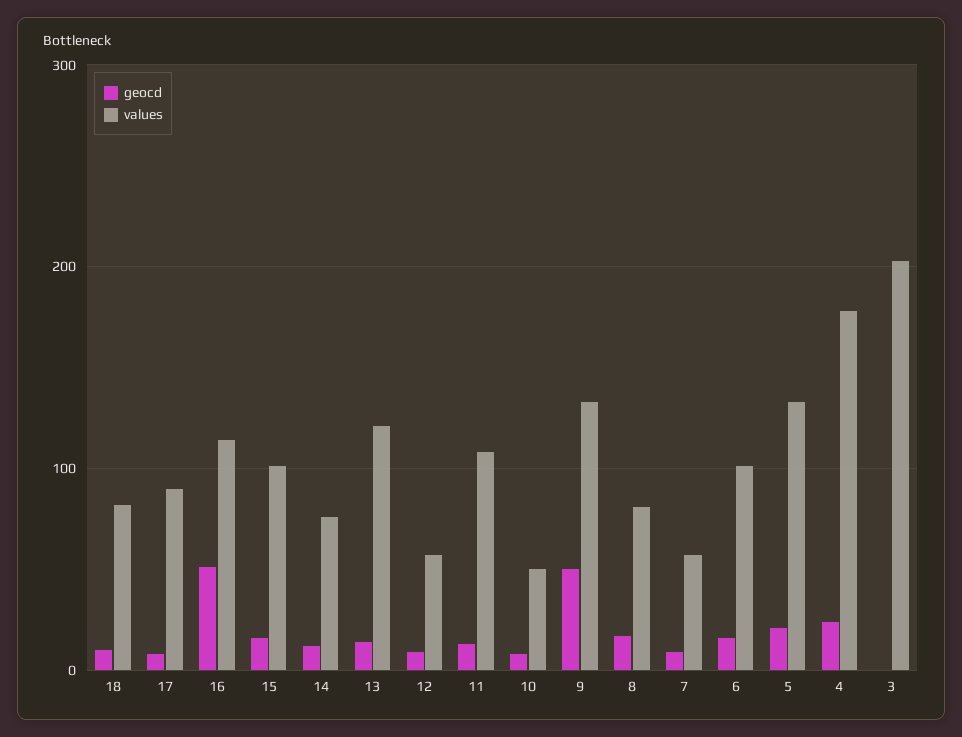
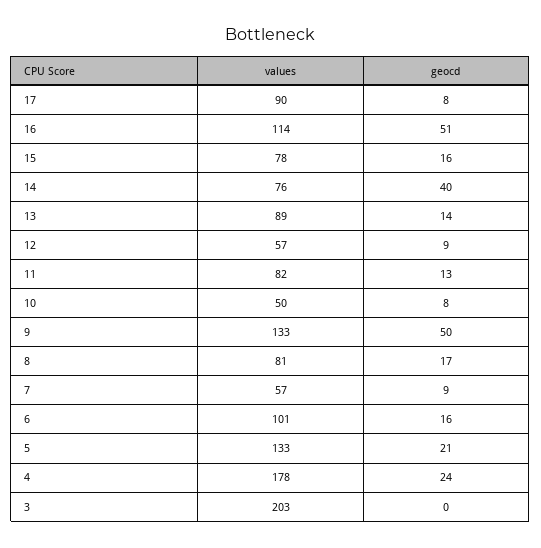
geocd, 18: 10 -> none
values, 18: 80 -> none
values, 15: 100 -> 78
geocd, 14: 10 -> 40
values, 13: 120 -> 89
values, 11: 110 -> 82

